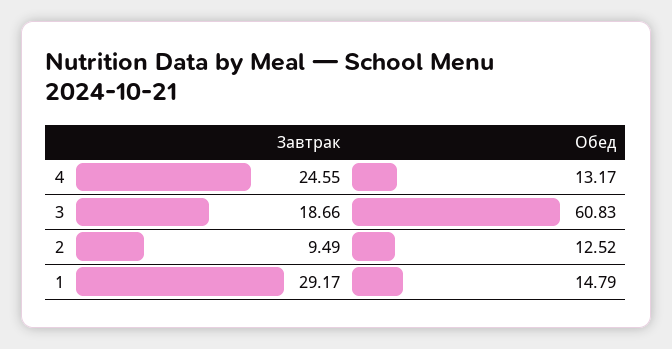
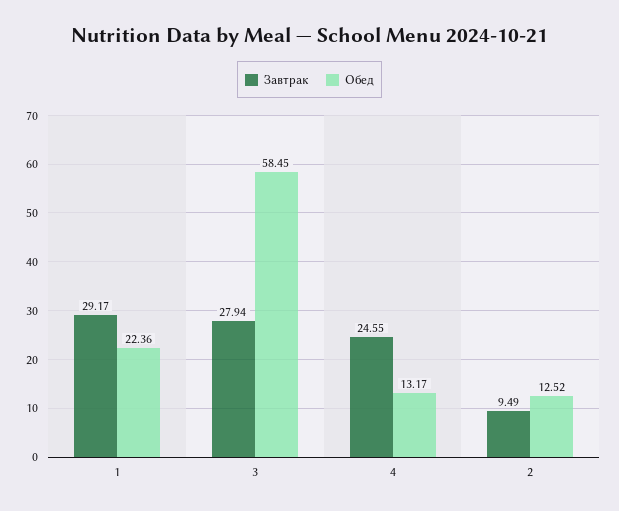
Завтрак, 3: 18.66 -> 27.94
Обед, 3: 60.83 -> 58.45
Обед, 1: 14.79 -> 22.36

